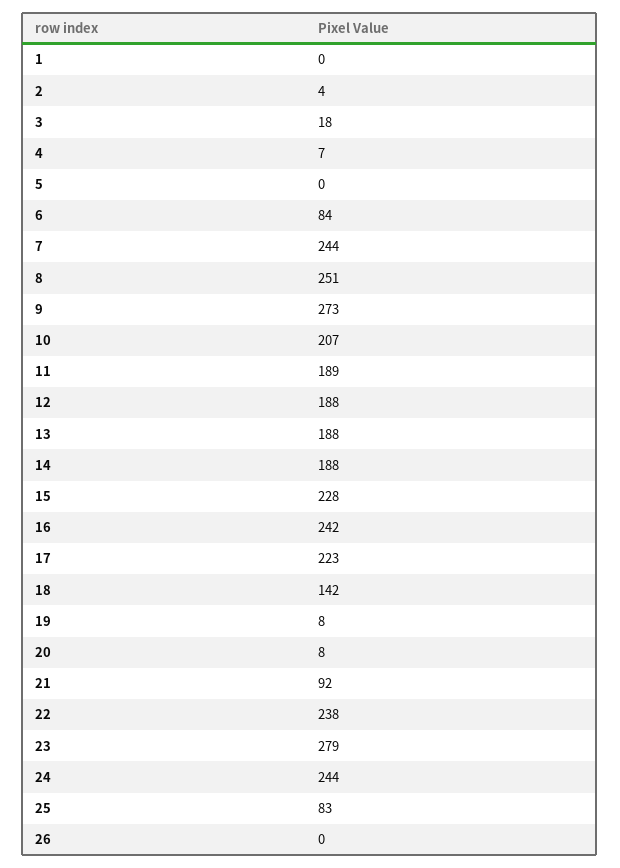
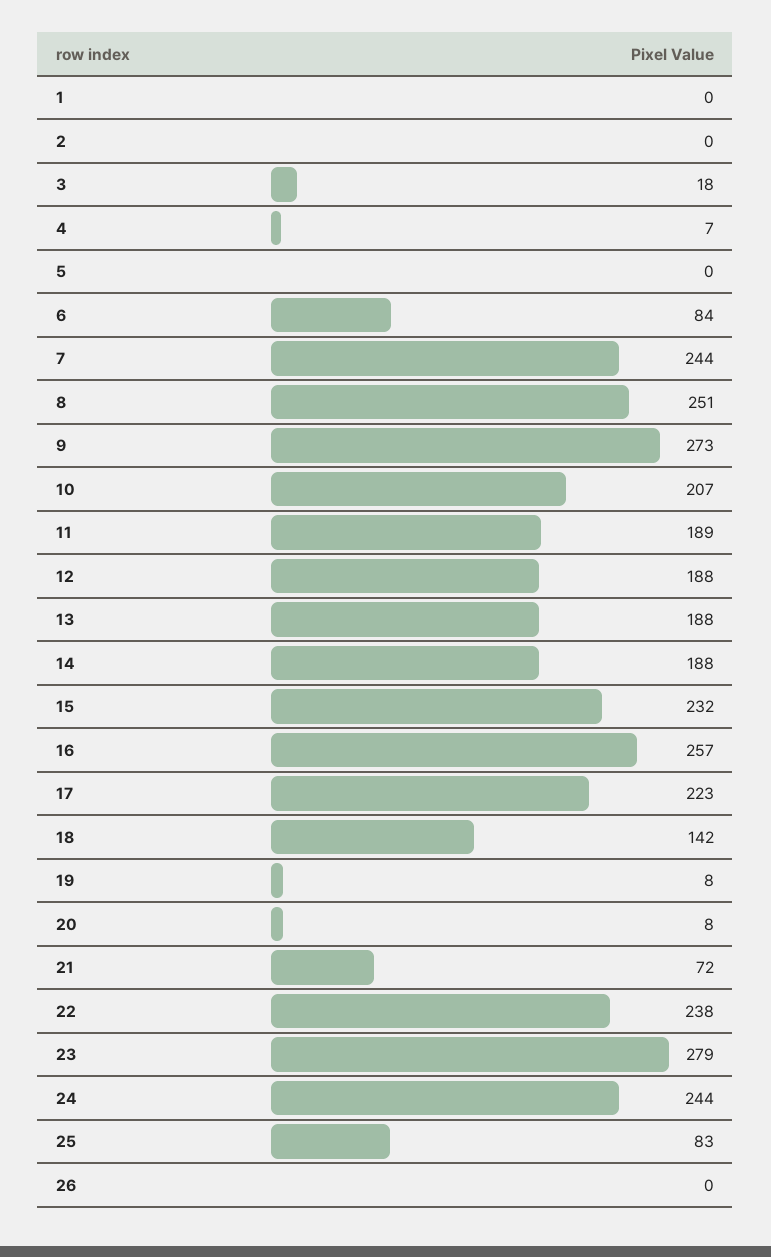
2: 4 -> 0
15: 228 -> 232
16: 242 -> 257
21: 92 -> 72

